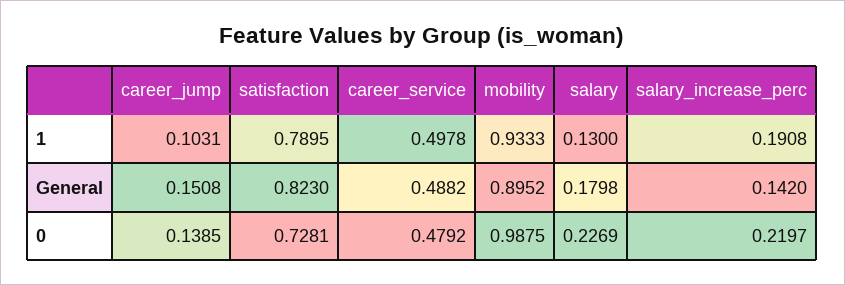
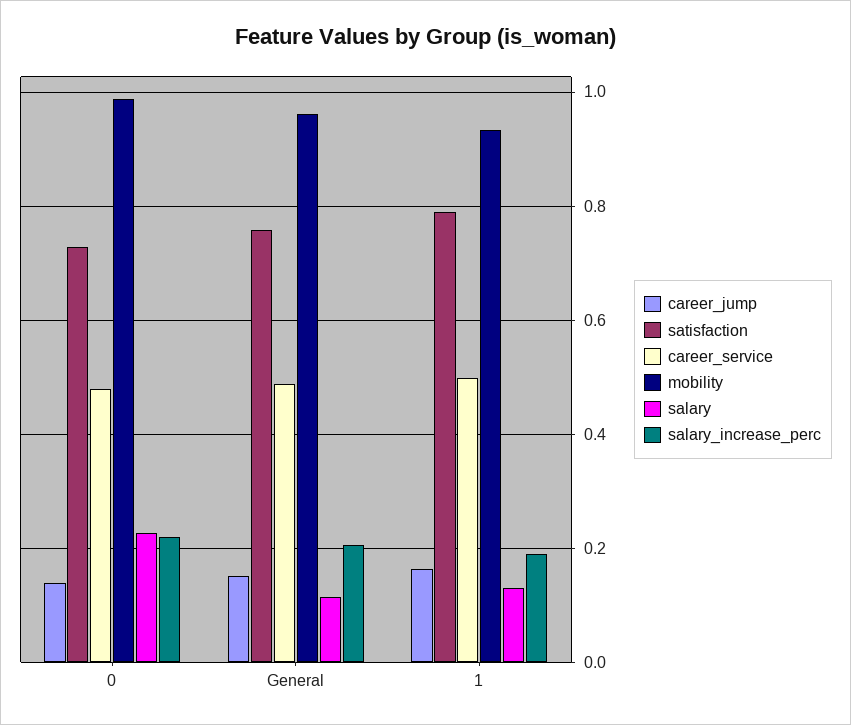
career_jump, 1: 0.1031 -> 0.16
satisfaction, General: 0.823 -> 0.76
mobility, General: 0.8952 -> 0.96
salary, General: 0.1798 -> 0.12
salary_increase_perc, General: 0.142 -> 0.2

